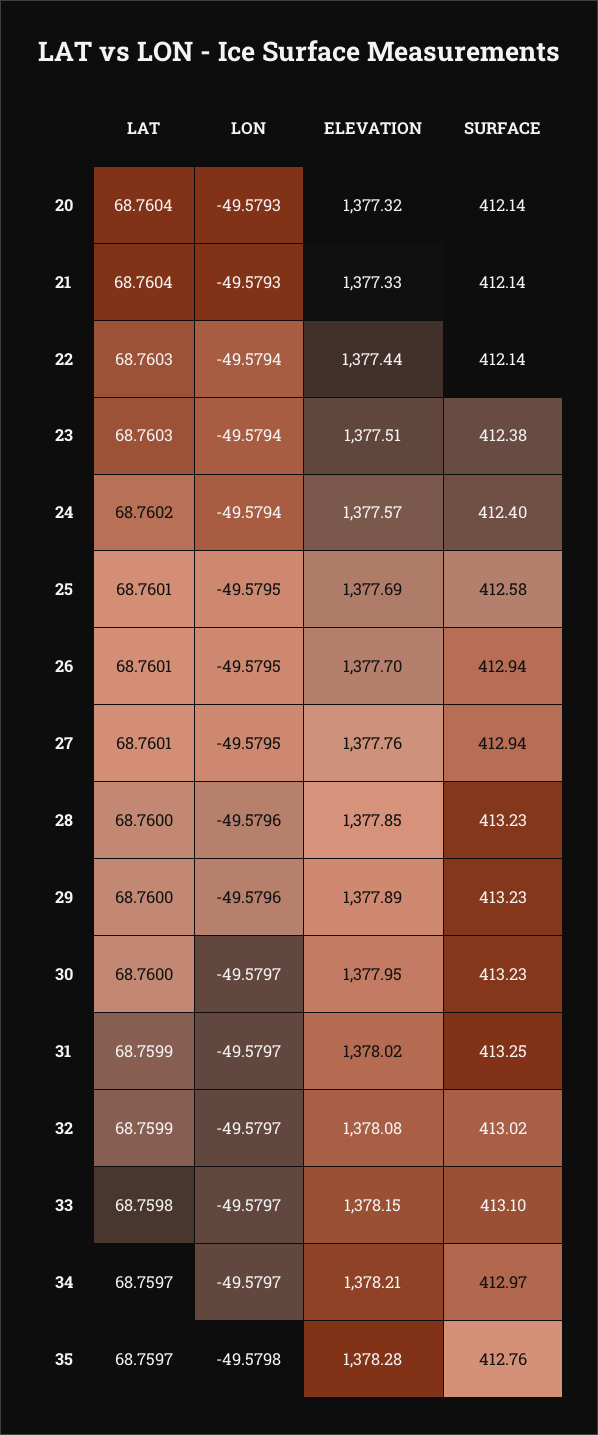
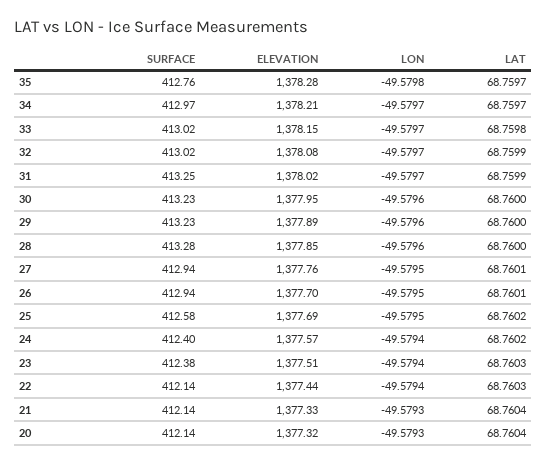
LAT, 25: 68.7601 -> 68.7602
SURFACE, 28: 413.23 -> 413.28
LON, 30: -49.5797 -> -49.5796
SURFACE, 33: 413.1 -> 413.02

